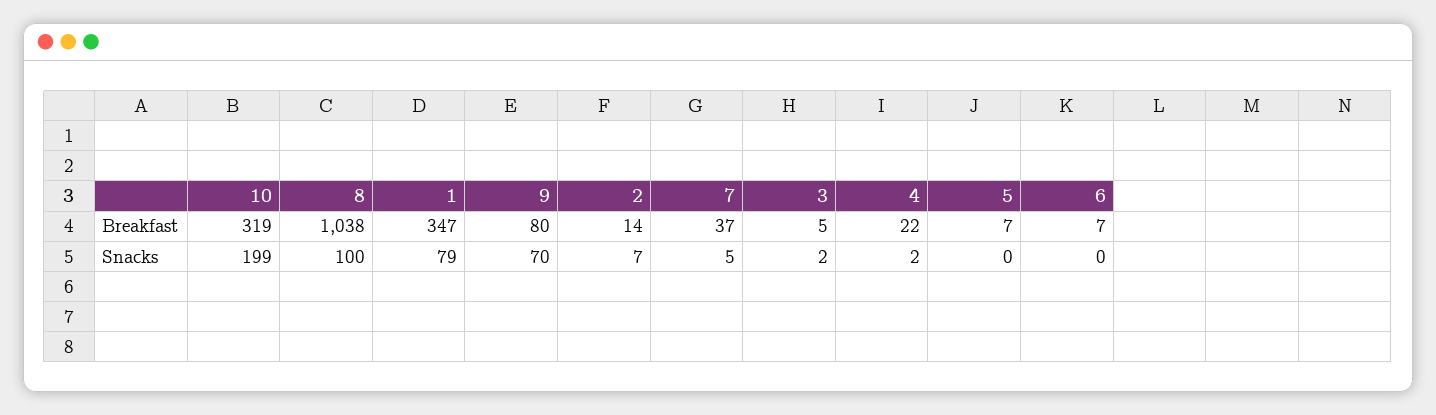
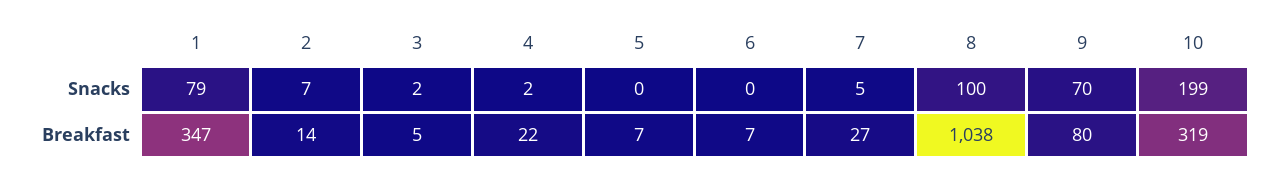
7, Breakfast: 37 -> 27

